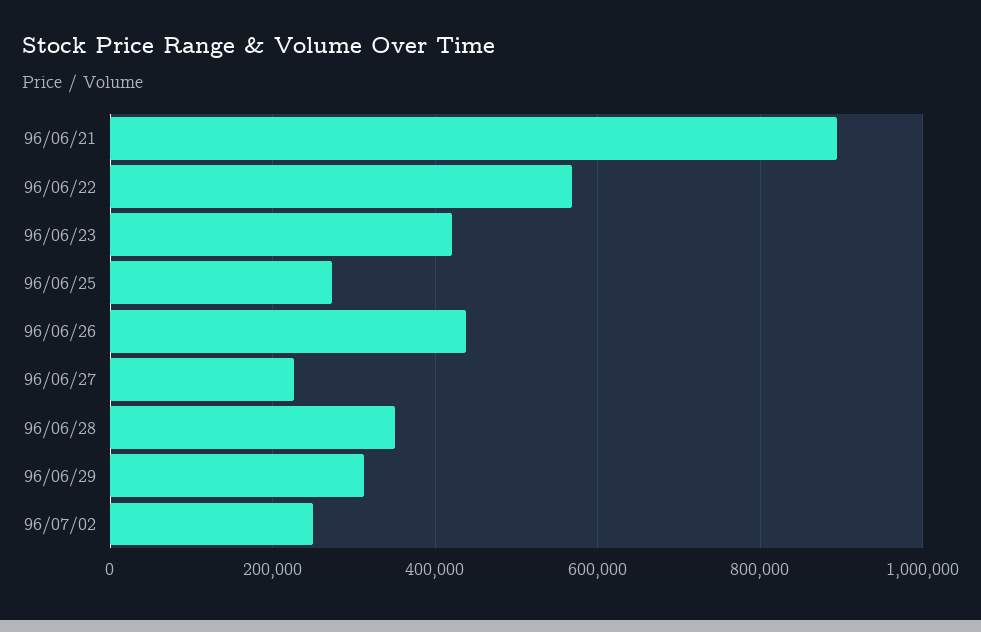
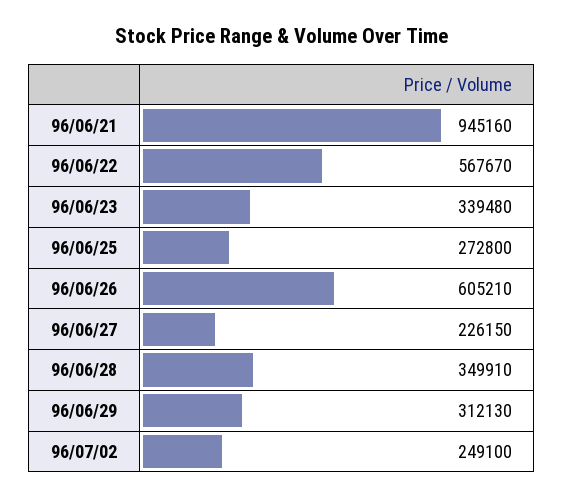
96/06/21: 900000 -> 945160
96/06/23: 420000 -> 339480
96/06/26: 440000 -> 605210

